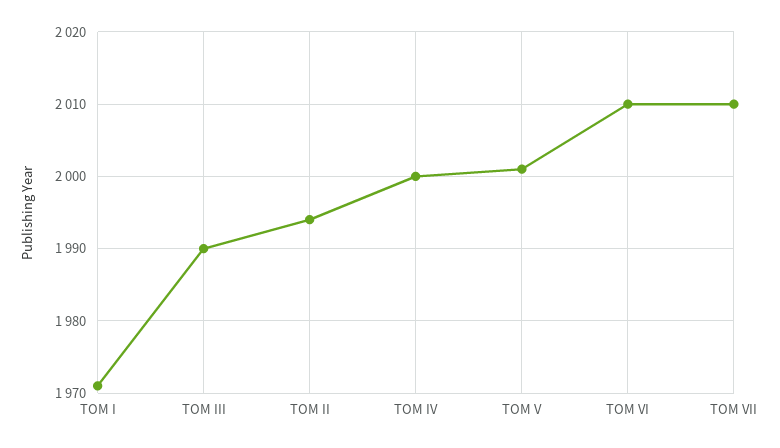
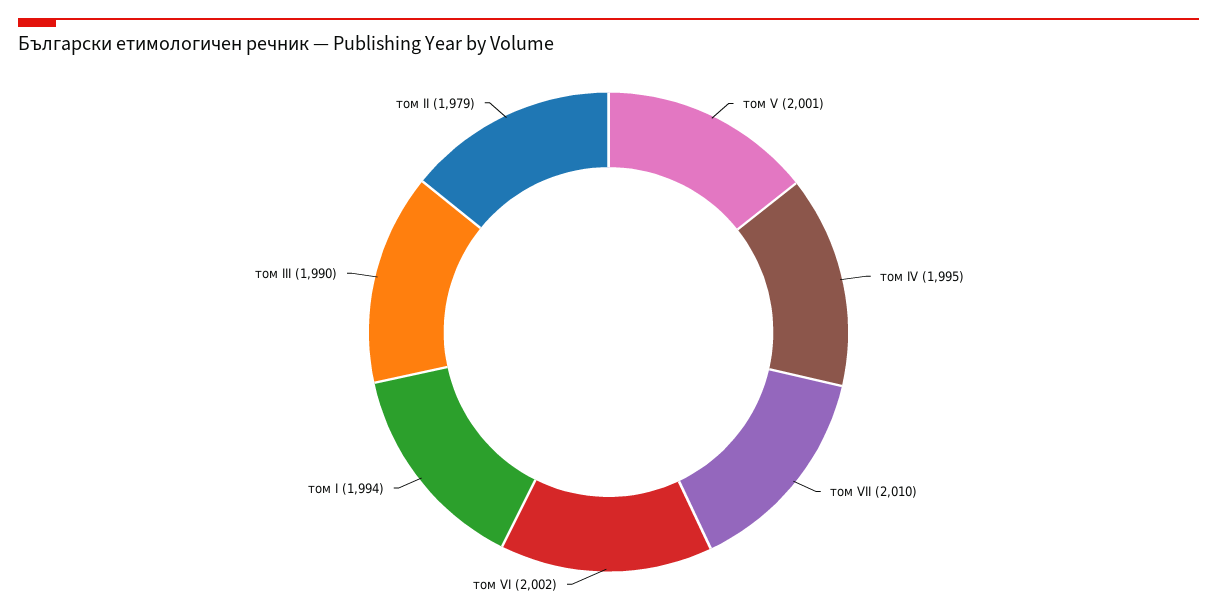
ТОМ I: 1971 -> 1994
ТОМ II: 1994 -> 1979
ТОМ IV: 2000 -> 1995
ТОМ VI: 2010 -> 2002

